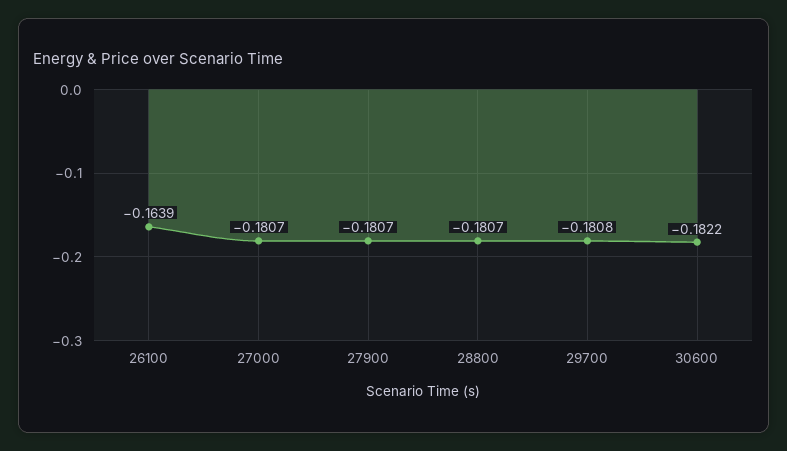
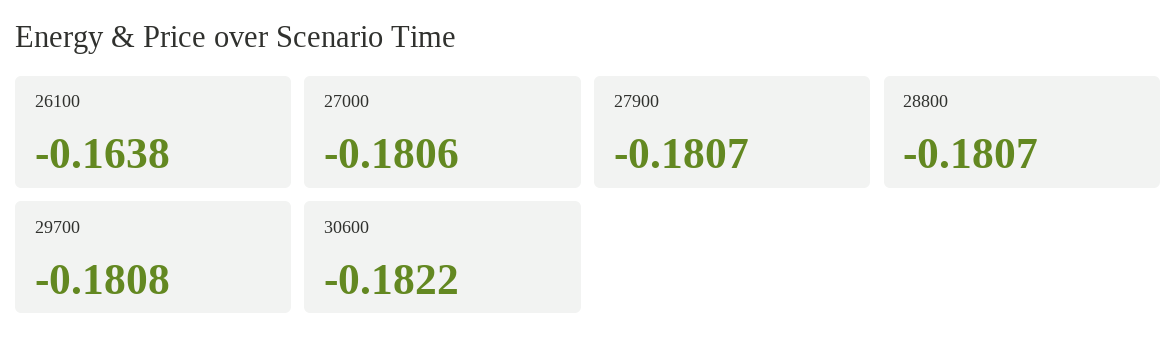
26100: -0.1639 -> -0.1638
27000: -0.1807 -> -0.1806

